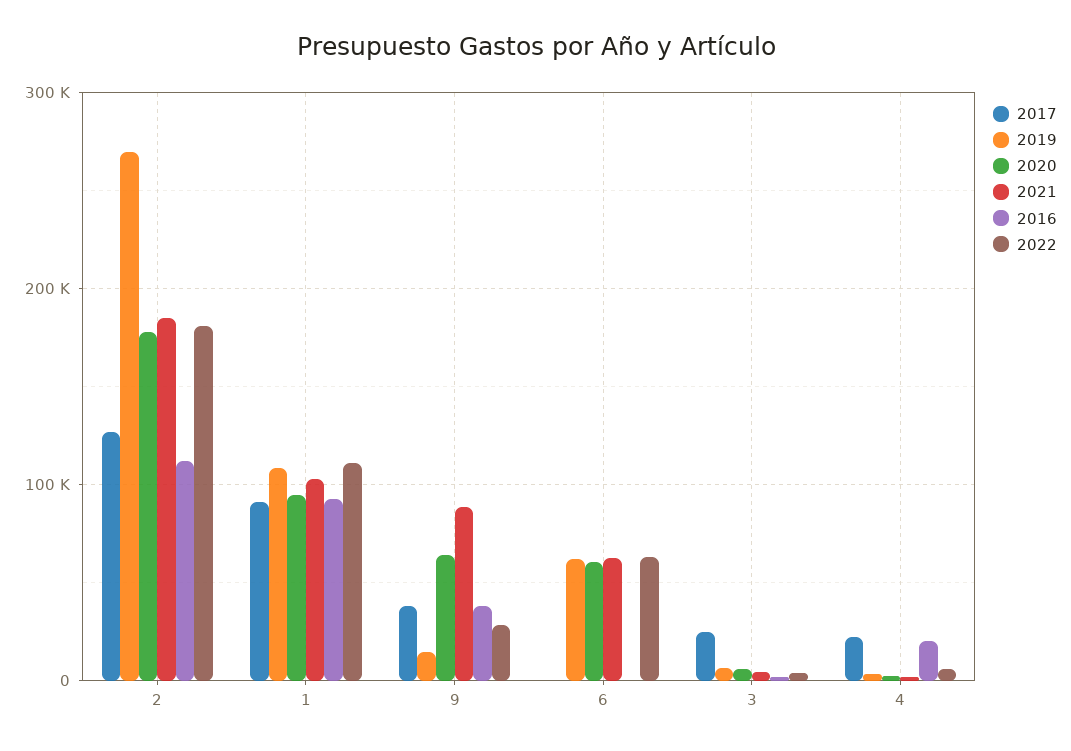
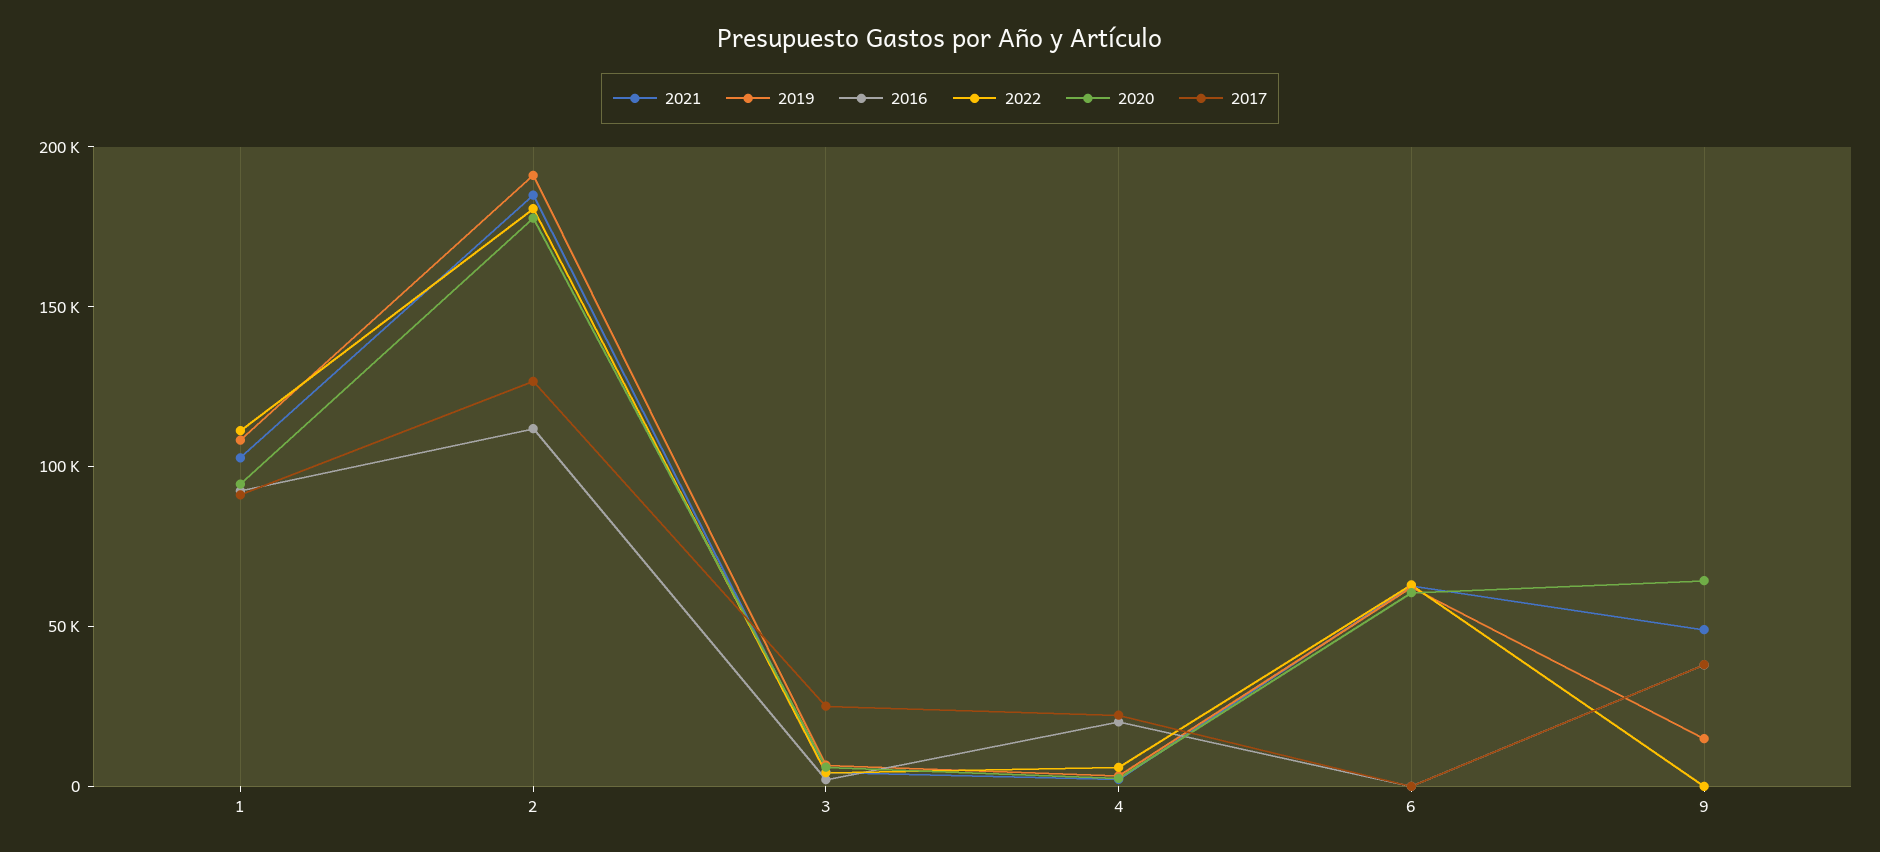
2019, 2: 270000 -> 190000
2021, 9: 90000 -> 50000
2022, 9: 30000 -> 0

